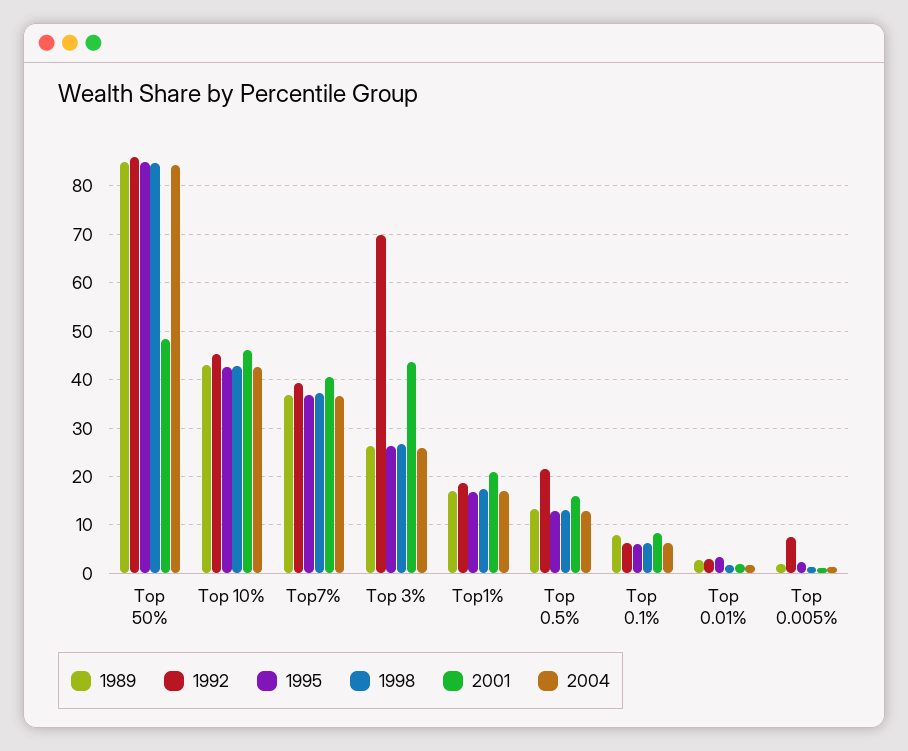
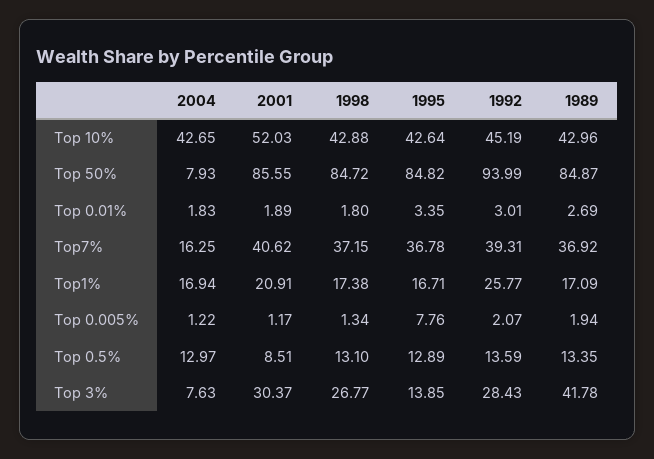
1992, Top 50%: 86 -> 93.99
2001, Top 50%: 48 -> 85.55
2004, Top 50%: 84 -> 7.93
2001, Top 10%: 46 -> 52.03
2004, Top7%: 36 -> 16.25
1989, Top 3%: 26 -> 41.78
1992, Top 3%: 70 -> 28.43
1995, Top 3%: 26 -> 13.85
2001, Top 3%: 44 -> 30.37
2004, Top 3%: 26 -> 7.63
1992, Top1%: 18 -> 25.77
1992, Top 0.5%: 22 -> 13.59
2001, Top 0.5%: 16 -> 8.51
1989, Top 0.1%: 8 -> none
1992, Top 0.1%: 6 -> none
1995, Top 0.1%: 6 -> none
1998, Top 0.1%: 6 -> none
2001, Top 0.1%: 8 -> none
2004, Top 0.1%: 6 -> none
1992, Top 0.005%: 8 -> 2.07
1995, Top 0.005%: 2 -> 7.76

